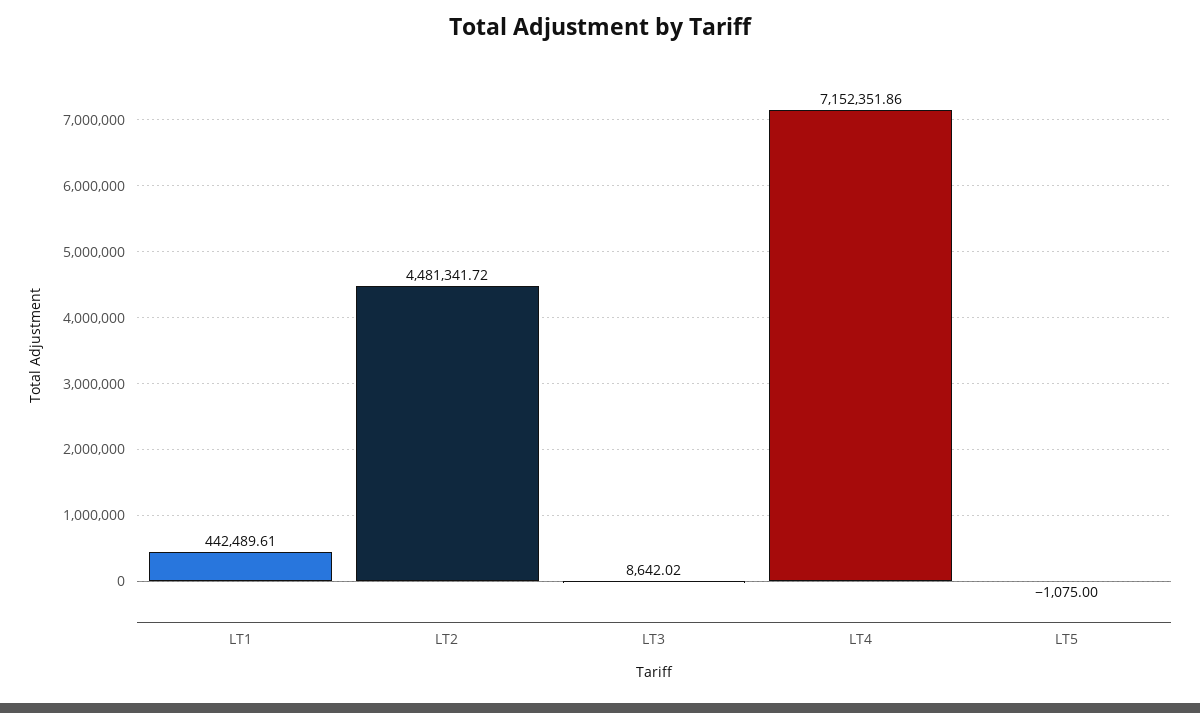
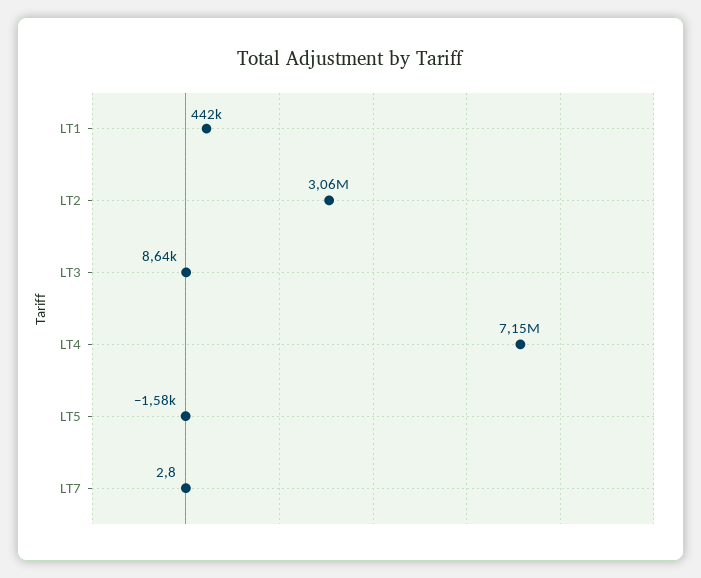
LT2: 4481341.72 -> 3060000
LT5: -1075 -> -1580
LT7: none -> 2.8

